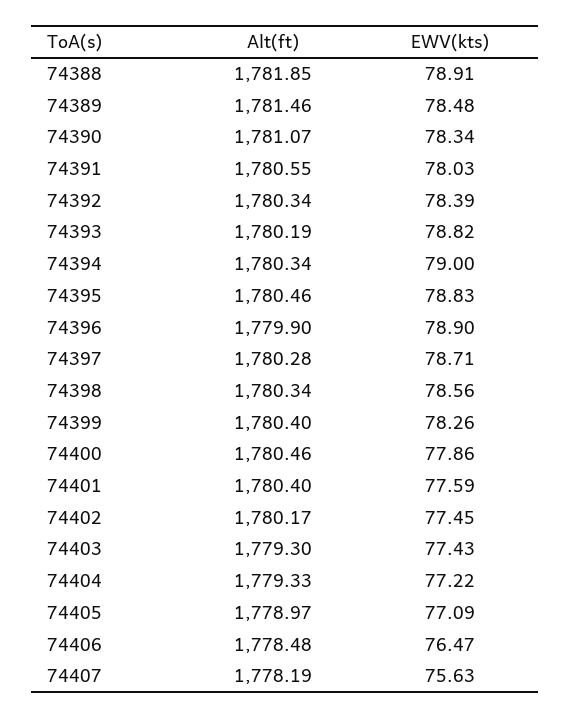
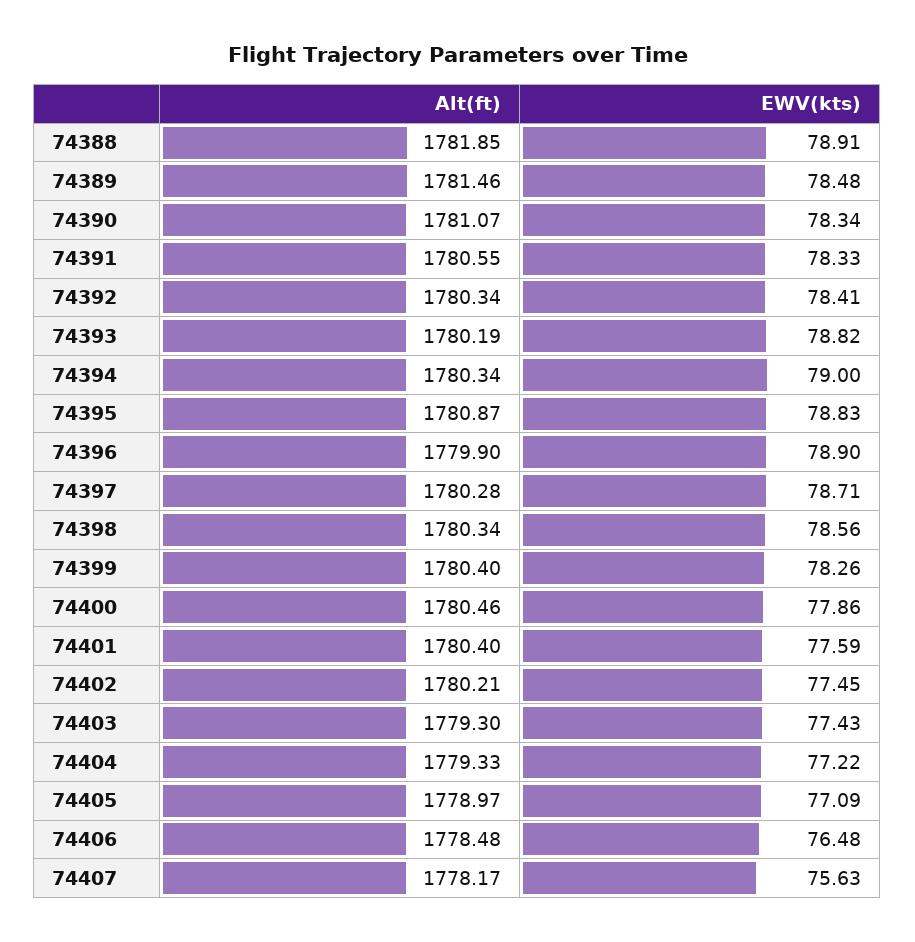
EWV(kts), 74391: 78.03 -> 78.33
EWV(kts), 74392: 78.39 -> 78.41
Alt(ft), 74395: 1780.46 -> 1780.87
Alt(ft), 74402: 1780.17 -> 1780.21
EWV(kts), 74406: 76.47 -> 76.48
Alt(ft), 74407: 1778.19 -> 1778.17

